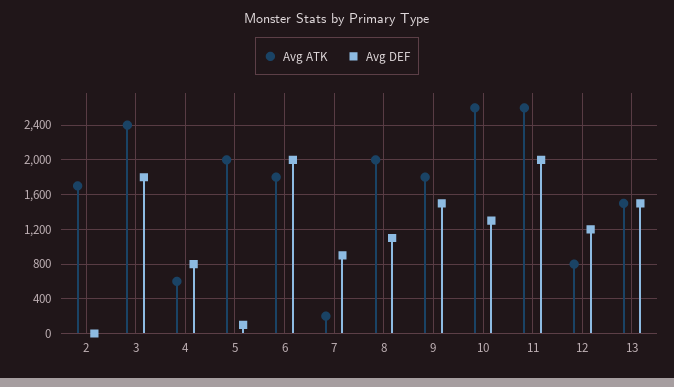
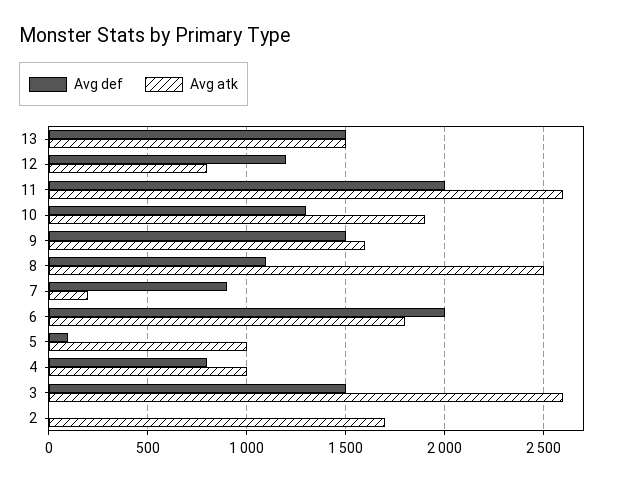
Avg ATK, 3: 2400 -> 2600
Avg DEF, 3: 1800 -> 1500
Avg ATK, 4: 600 -> 1000
Avg ATK, 5: 2000 -> 1000
Avg ATK, 8: 2000 -> 2500
Avg ATK, 9: 1800 -> 1600
Avg ATK, 10: 2600 -> 1900

